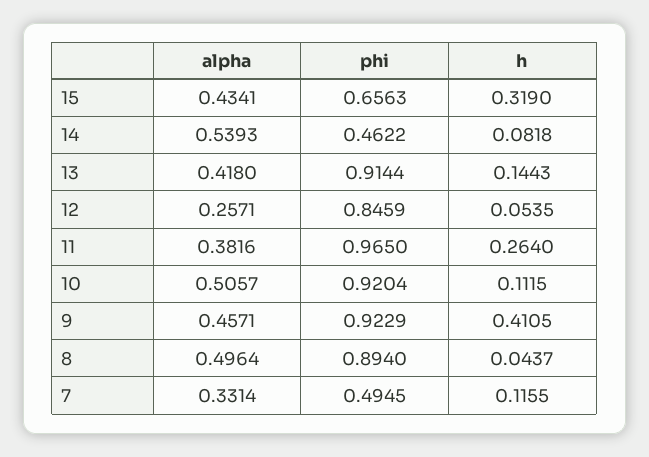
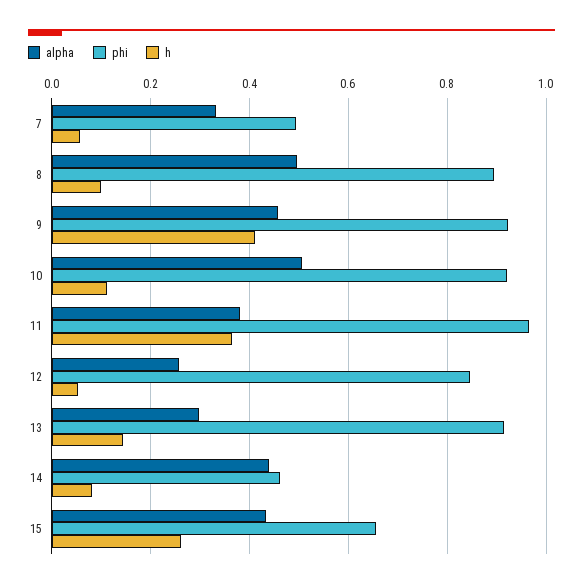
h, 15: 0.319 -> 0.26
alpha, 14: 0.5393 -> 0.44
alpha, 13: 0.418 -> 0.3
h, 11: 0.264 -> 0.36
h, 8: 0.0437 -> 0.1
h, 7: 0.1155 -> 0.06

